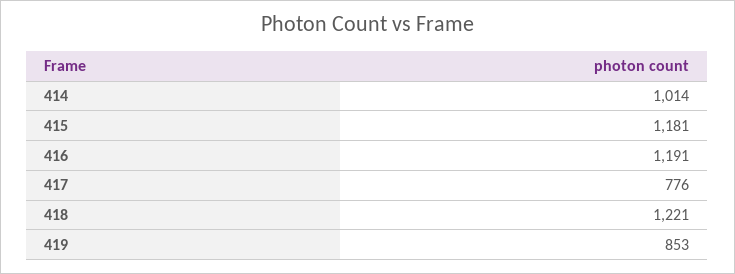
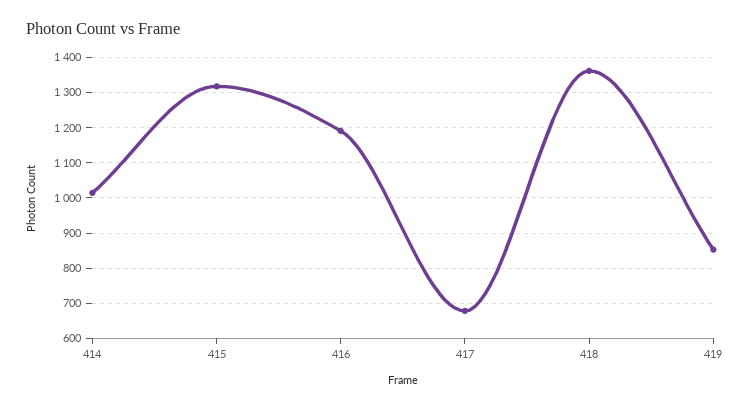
415: 1181 -> 1320
417: 776 -> 680
418: 1221 -> 1360

